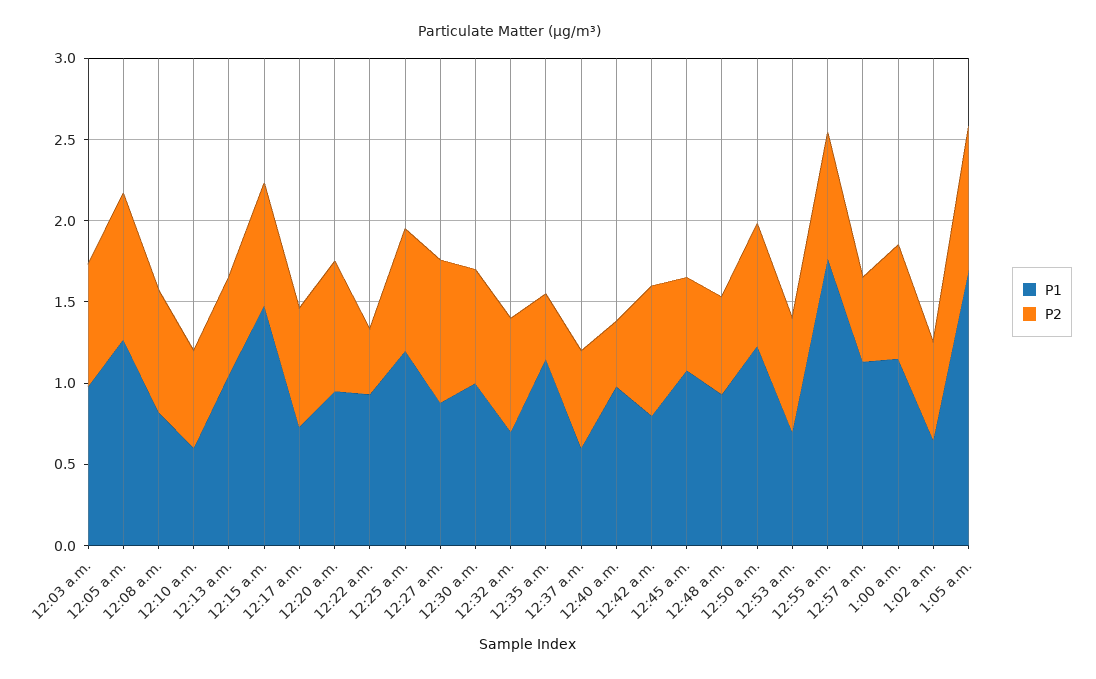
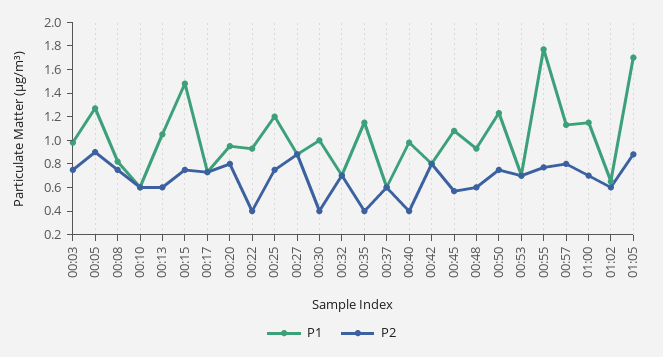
P2, 12:30 a.m.: 0.7 -> 0.4
P2, 12:57 a.m.: 0.5 -> 0.8

